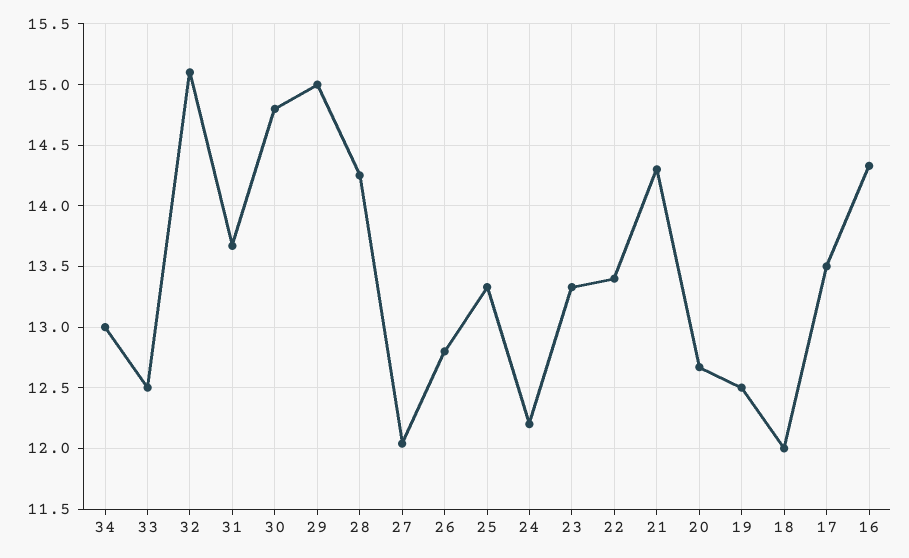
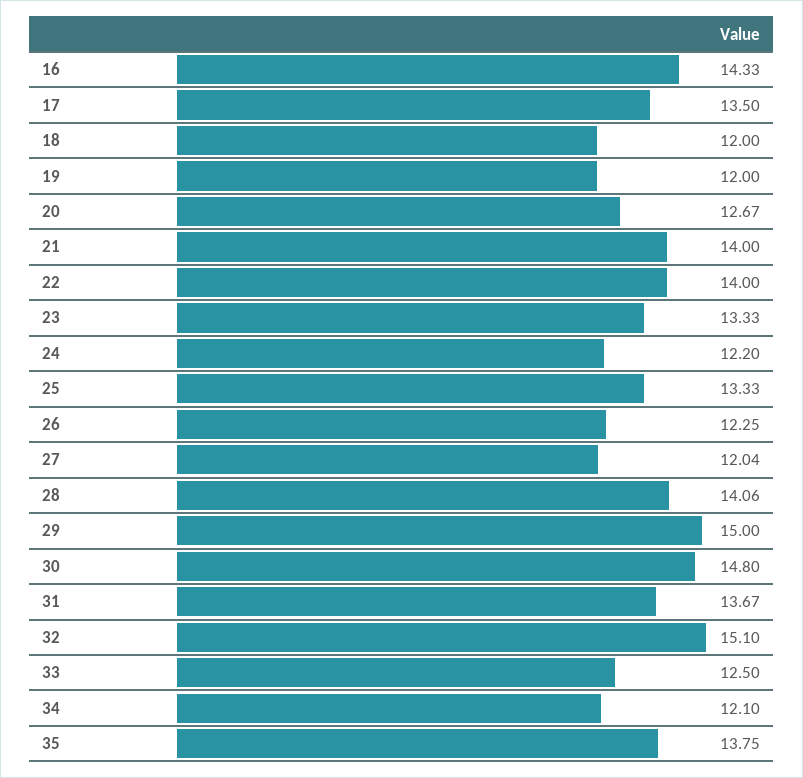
34: 13 -> 12.1
28: 14.25 -> 14.06
26: 12.8 -> 12.25
22: 13.4 -> 14
21: 14.3 -> 14
19: 12.5 -> 12
35: none -> 13.75

